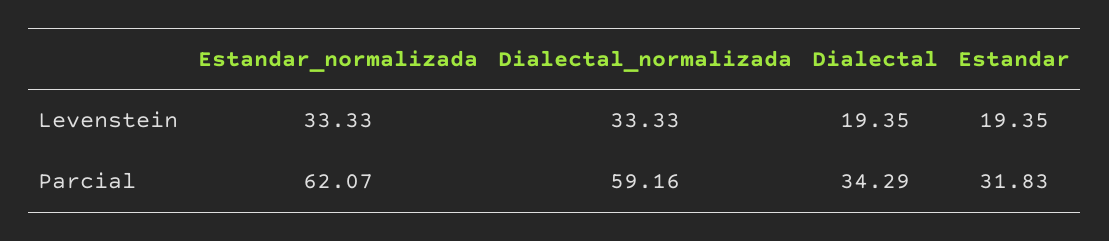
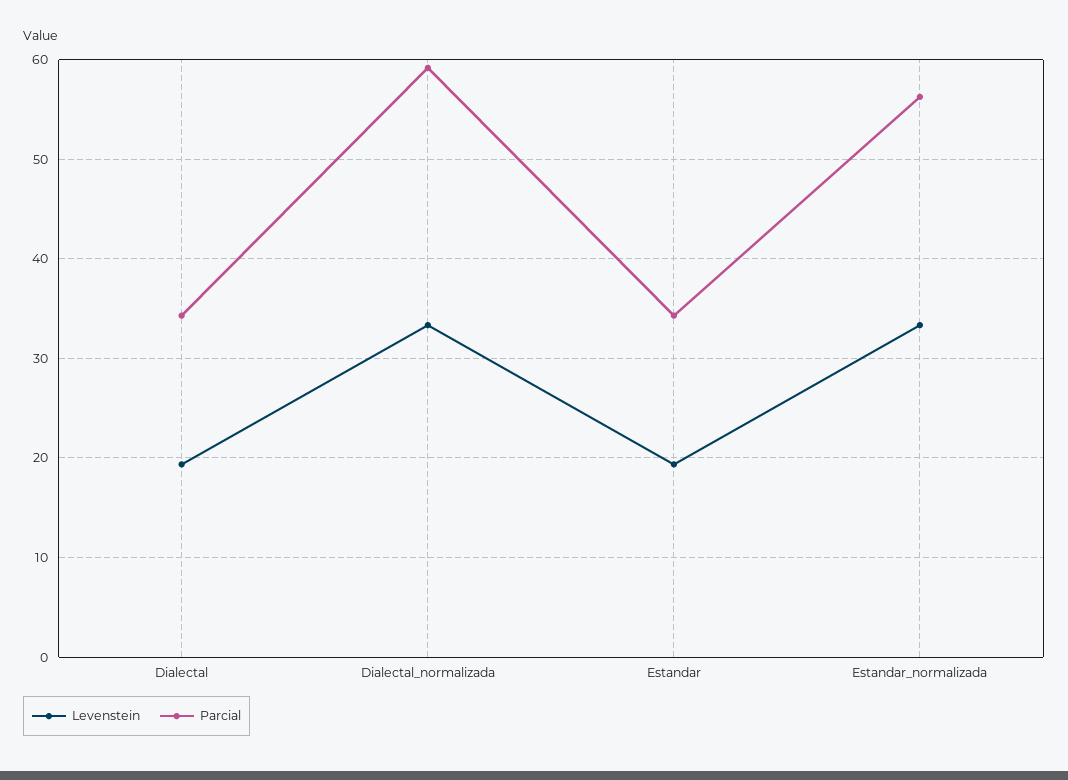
Parcial, Estandar_normalizada: 62.07 -> 56
Parcial, Estandar: 31.83 -> 34

